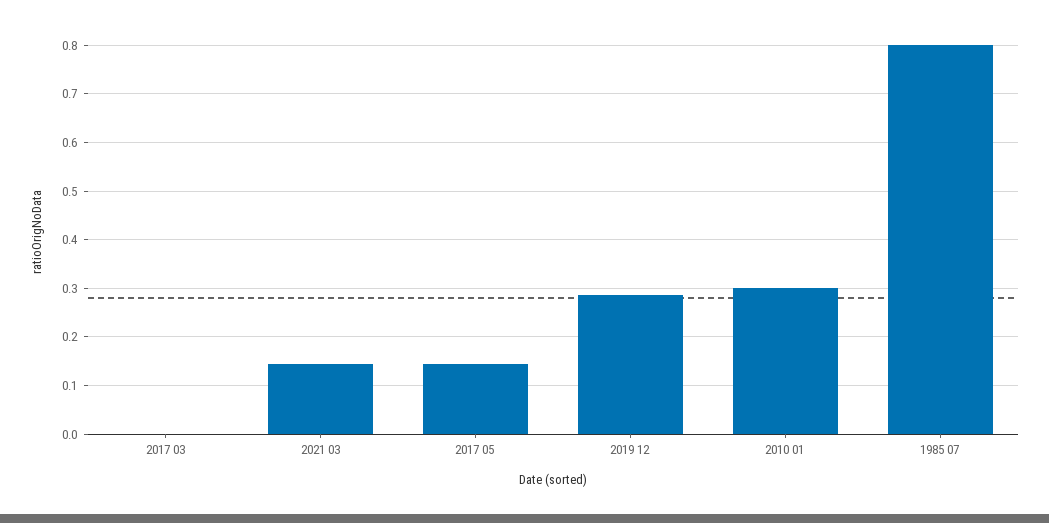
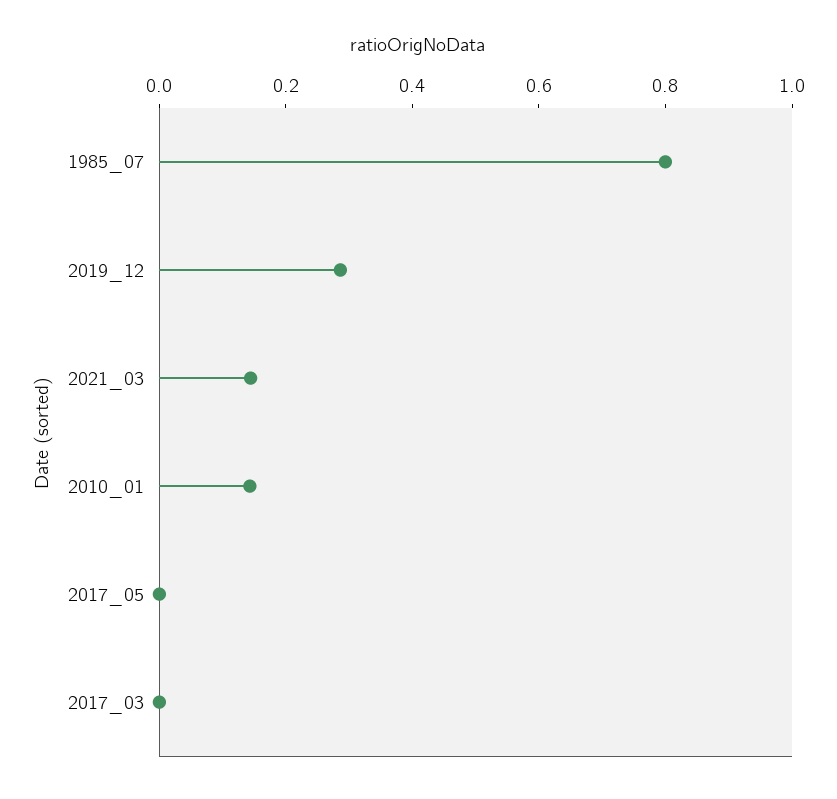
2017 05: 0.14 -> 0
2010 01: 0.3 -> 0.15

